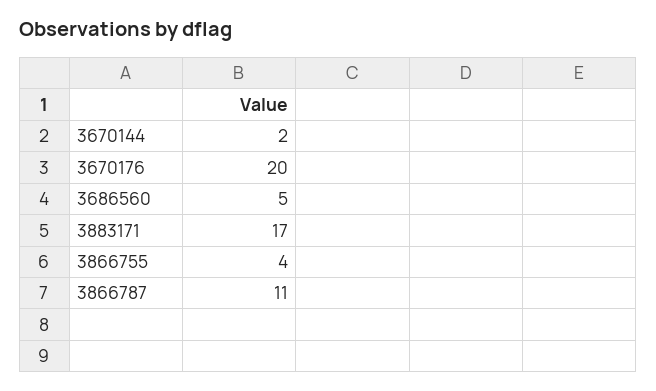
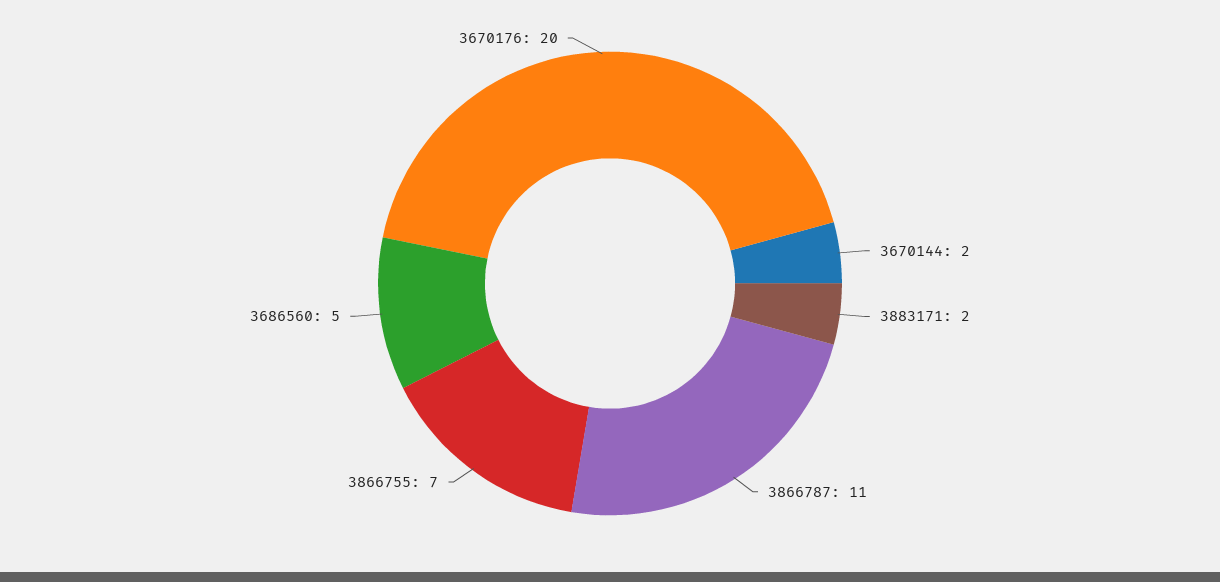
3883171: 17 -> 2
3866755: 4 -> 7

